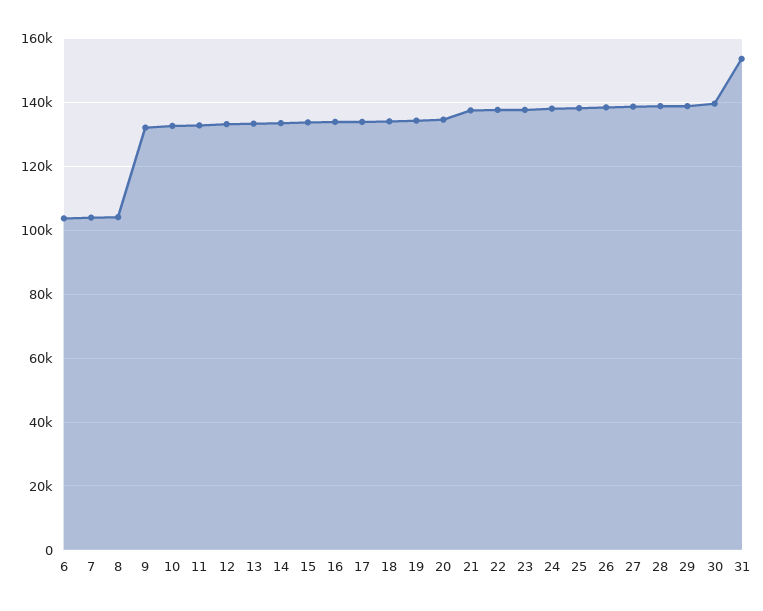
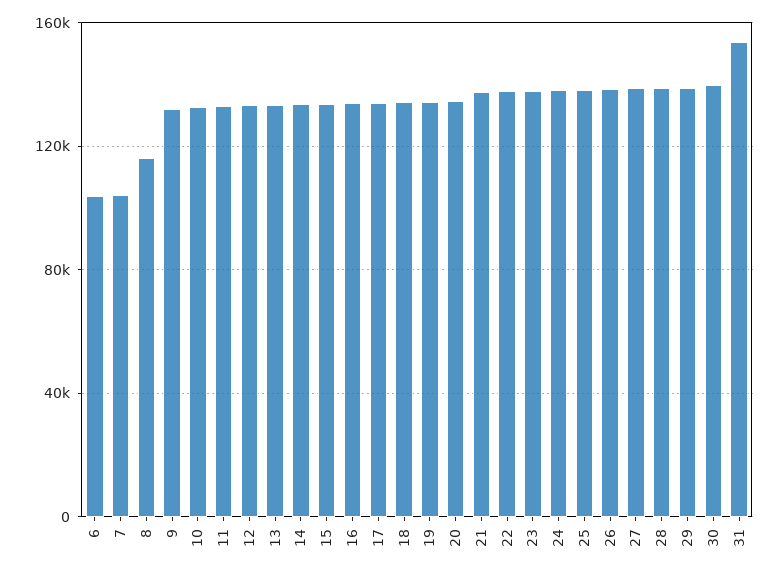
8: 104000 -> 115000

